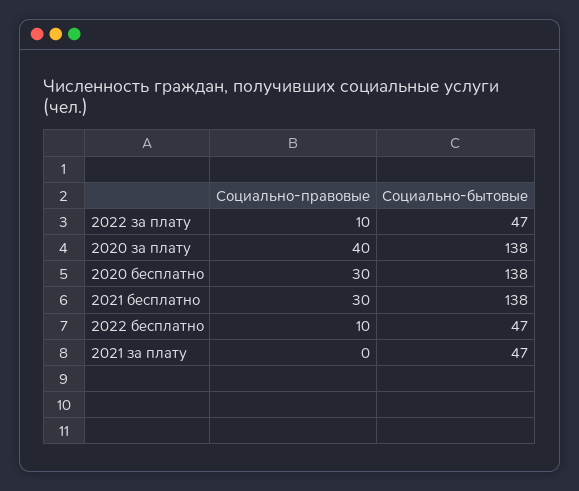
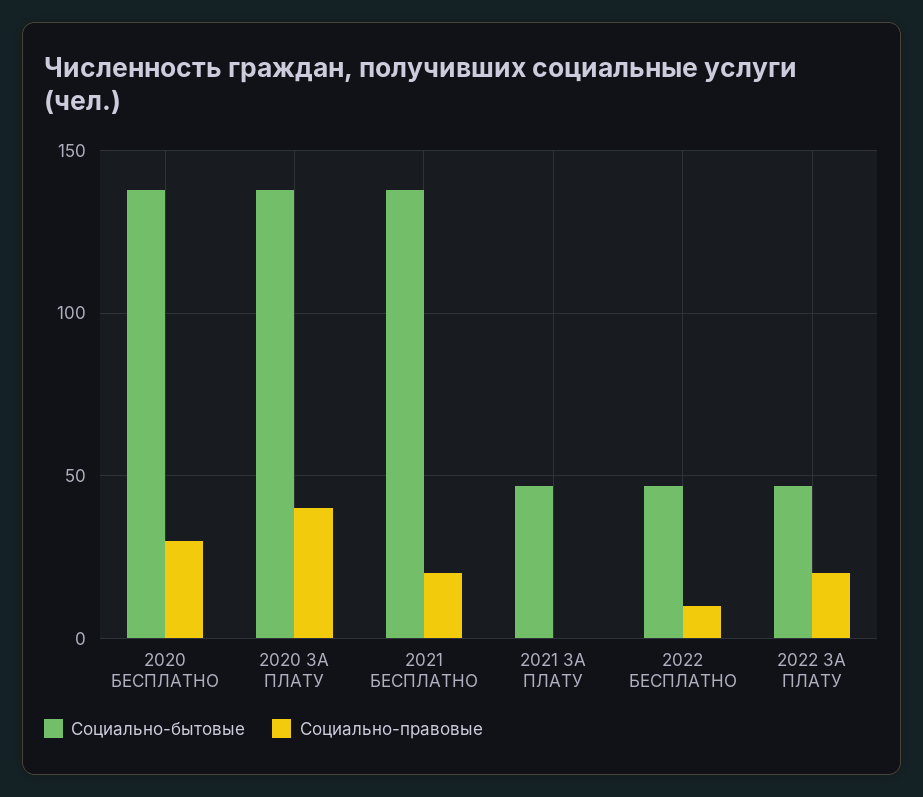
Социально-правовые, 2022 за плату: 10 -> 20
Социально-правовые, 2021 бесплатно: 30 -> 20

